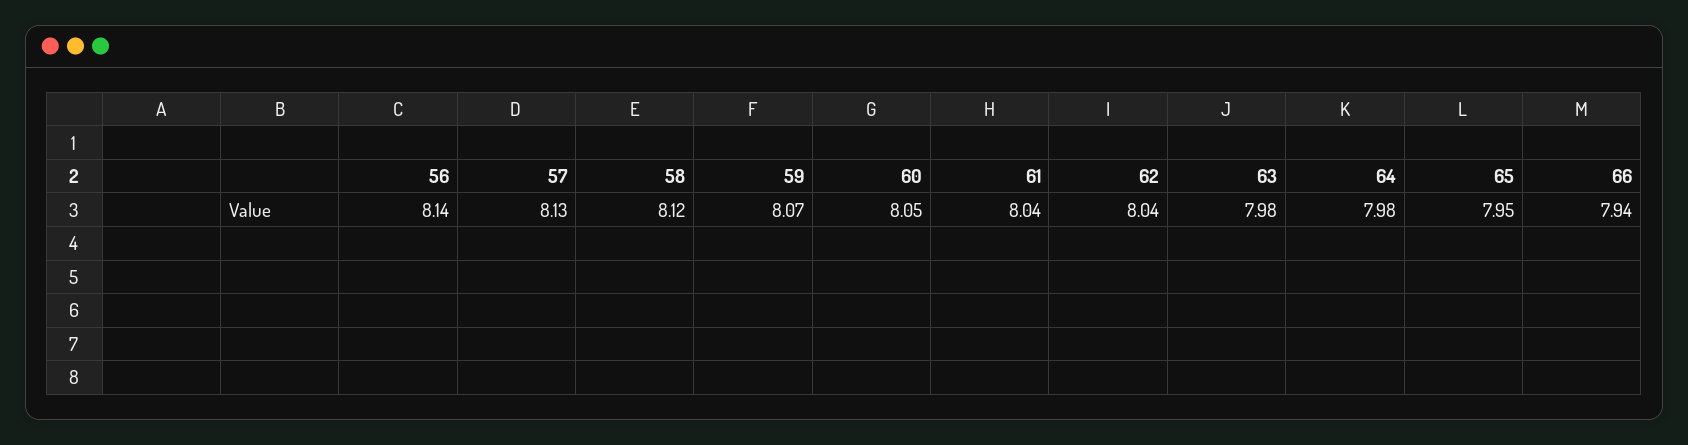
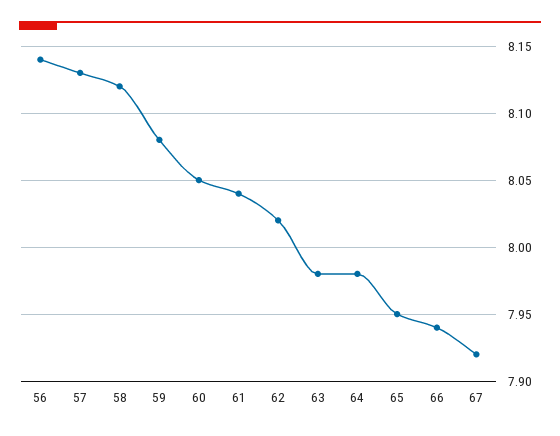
59: 8.07 -> 8.08
62: 8.04 -> 8.02
67: none -> 7.92

